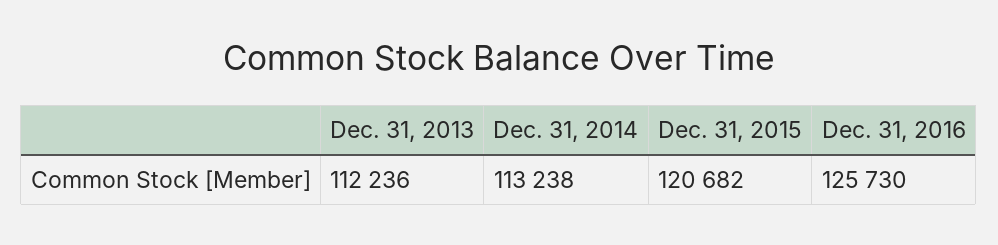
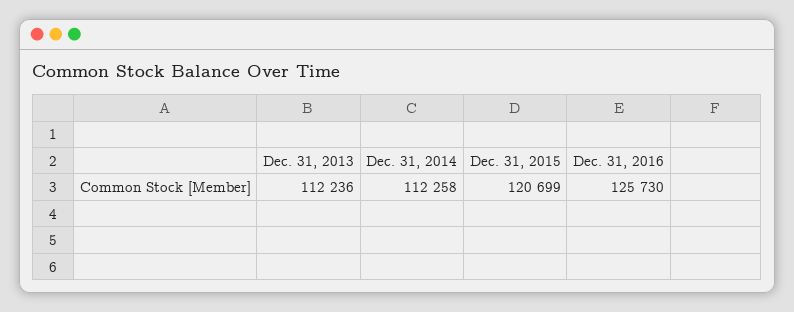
Dec. 31, 2014: 113238 -> 112258
Dec. 31, 2015: 120682 -> 120699

